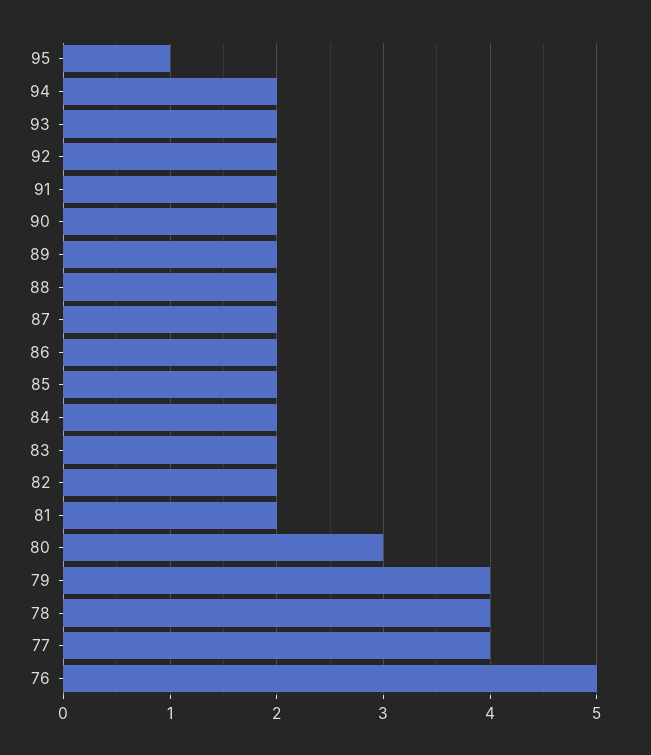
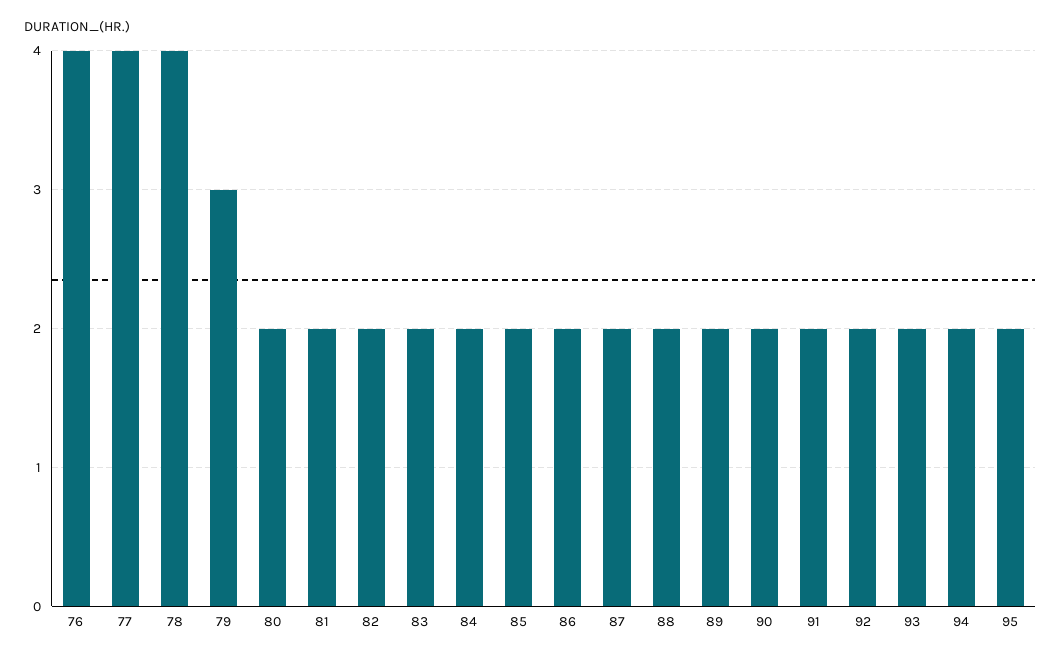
95: 1 -> 2
80: 3 -> 2
79: 4 -> 3
76: 5 -> 4

